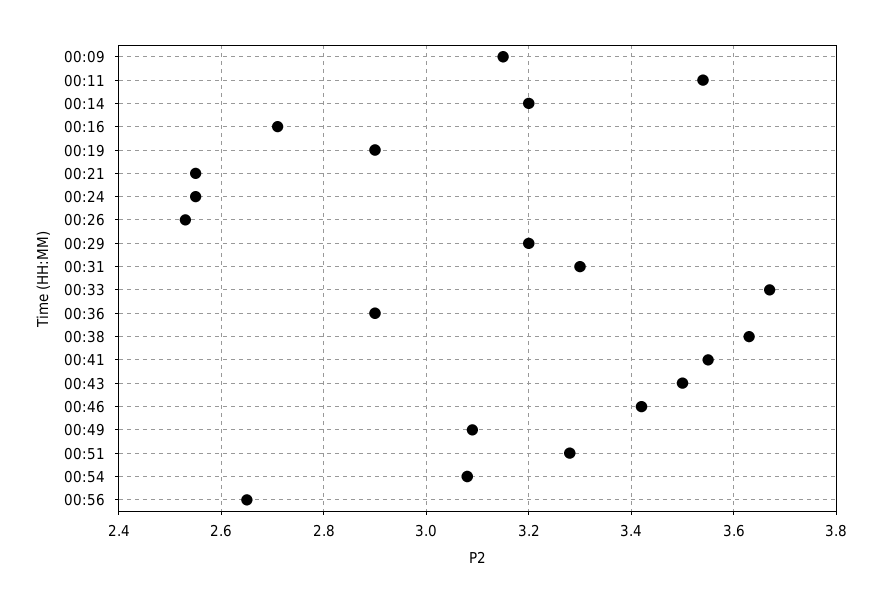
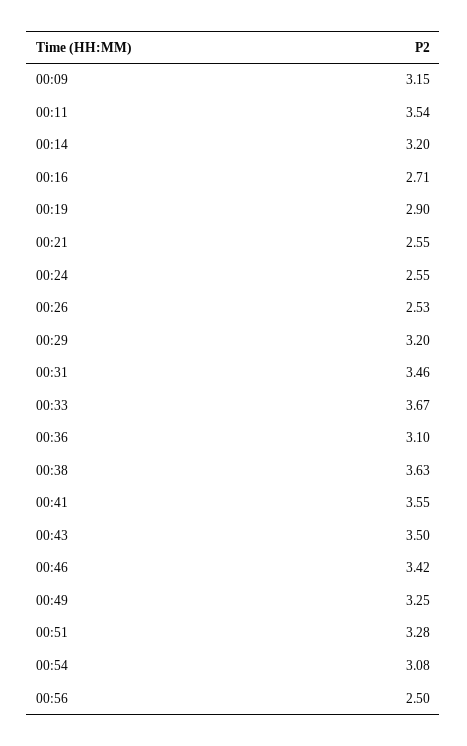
00:31: 3.3 -> 3.46
00:36: 2.9 -> 3.1
00:49: 3.1 -> 3.25
00:56: 2.65 -> 2.5

